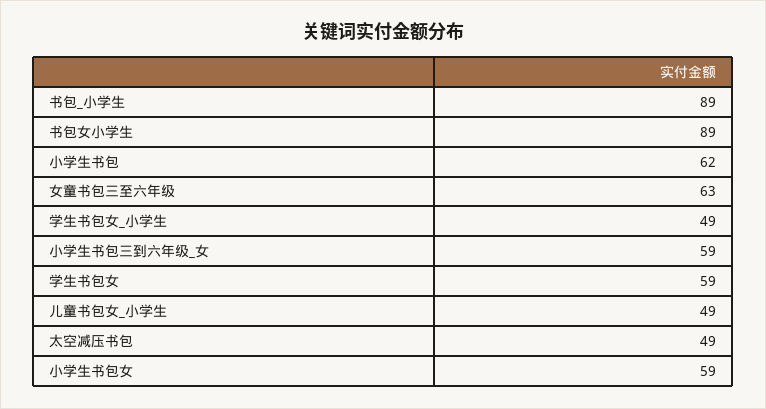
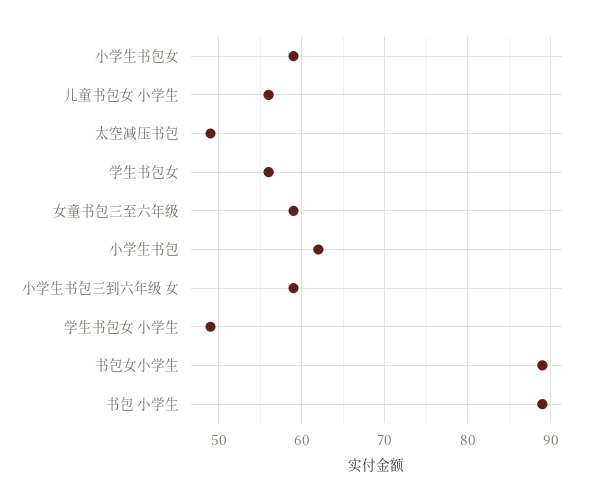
女童书包三至六年级: 63 -> 59
学生书包女: 59 -> 56
儿童书包女_小学生: 49 -> 56

